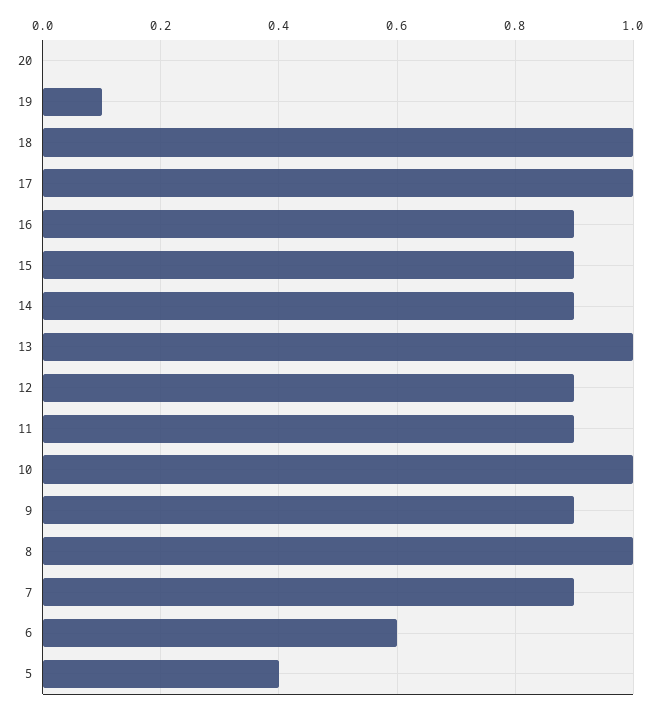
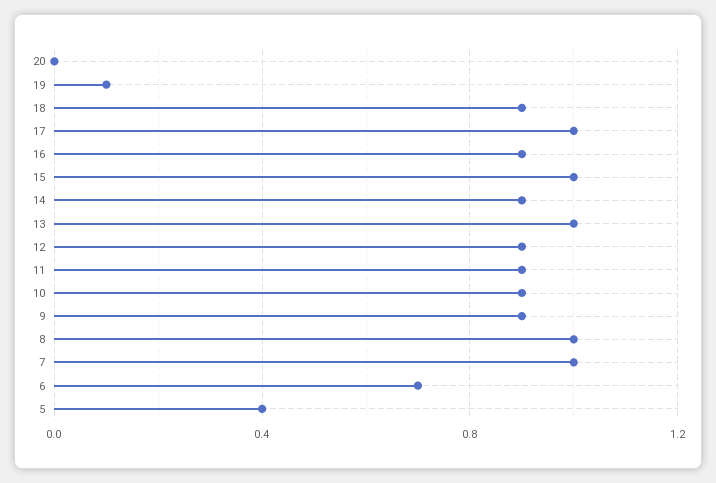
18: 1 -> 0.9
15: 0.9 -> 1
10: 1 -> 0.9
7: 0.9 -> 1
6: 0.6 -> 0.7

